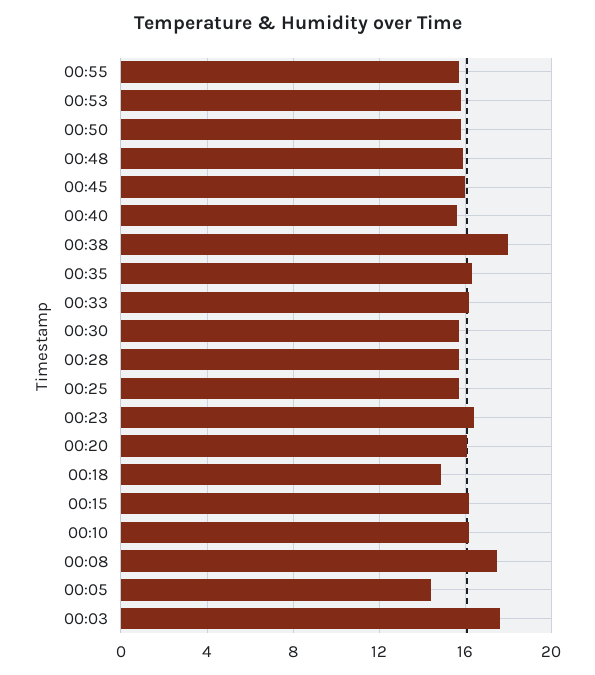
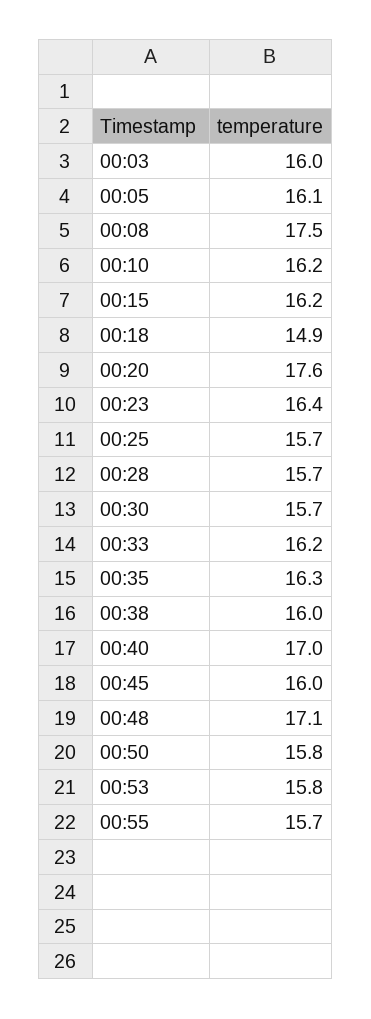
00:48: 16 -> 17.1
00:40: 15.5 -> 17
00:38: 18 -> 16
00:20: 16 -> 17.6
00:05: 14.5 -> 16.1
00:03: 17.5 -> 16

